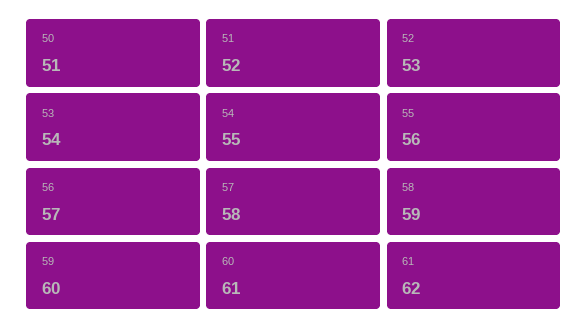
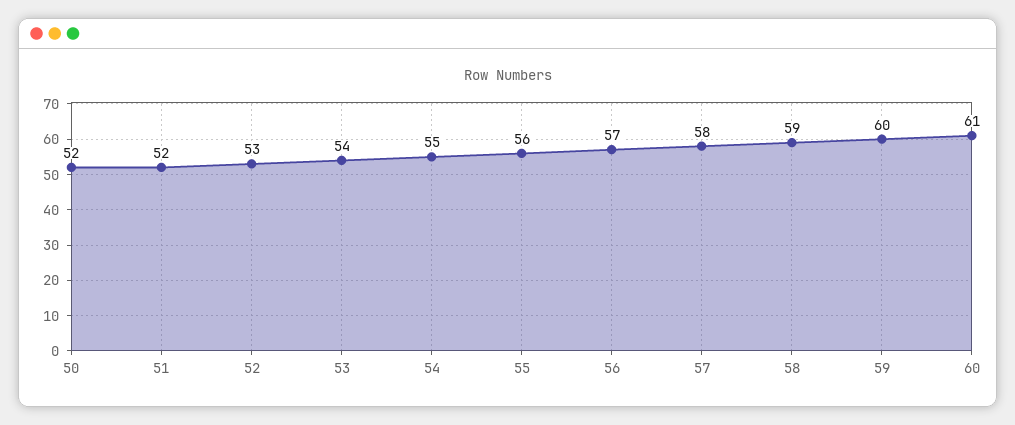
50: 51 -> 52
61: 62 -> none

